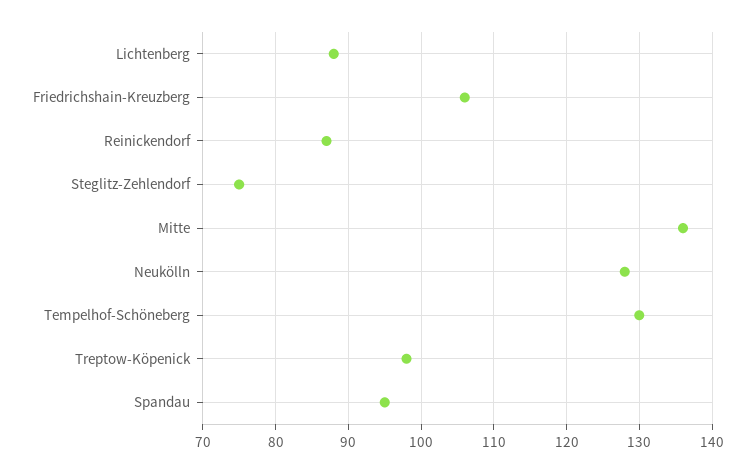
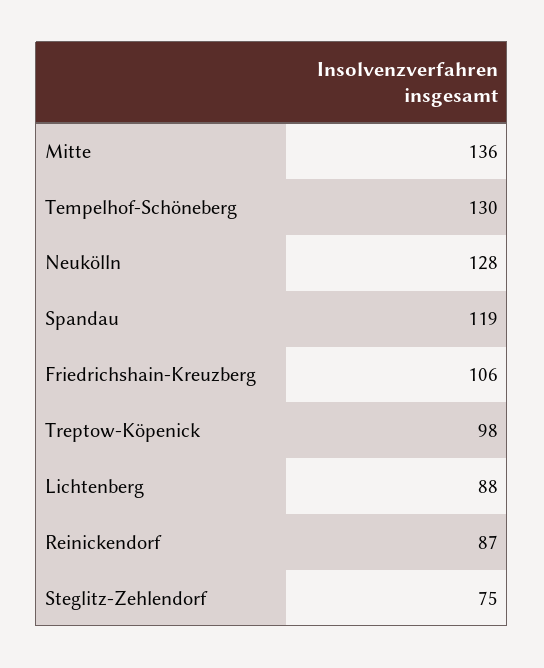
Spandau: 95 -> 119

